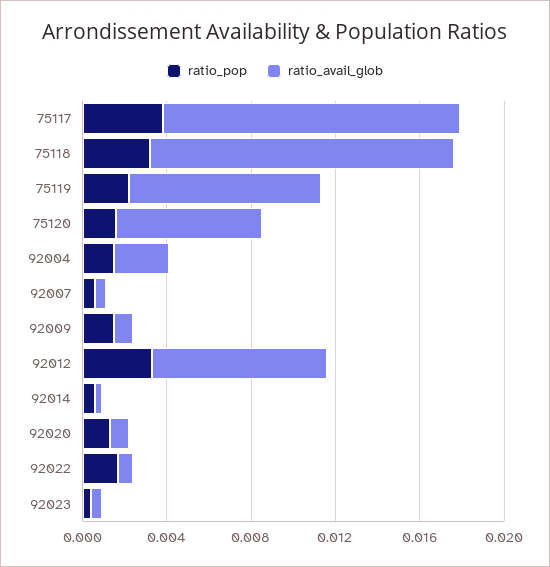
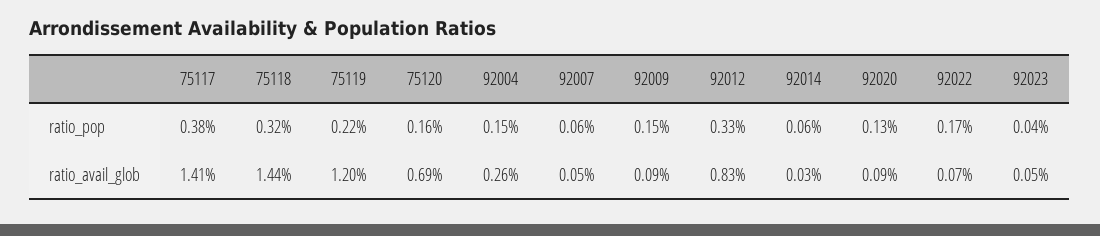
ratio_avail_glob, 75119: 0.009 -> 0.012

